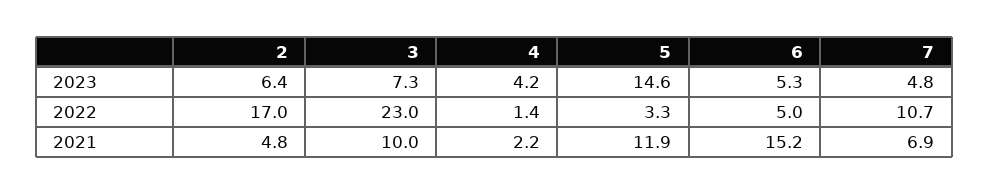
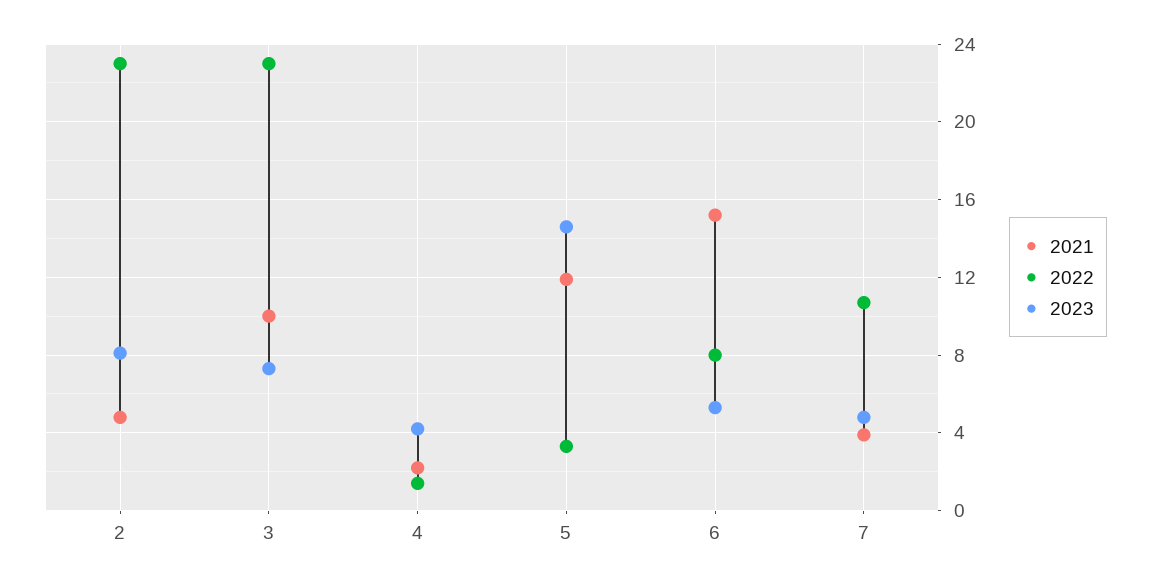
2023, 2: 6.4 -> 8
2022, 2: 17 -> 23
2022, 6: 5 -> 8
2021, 7: 6.9 -> 4

